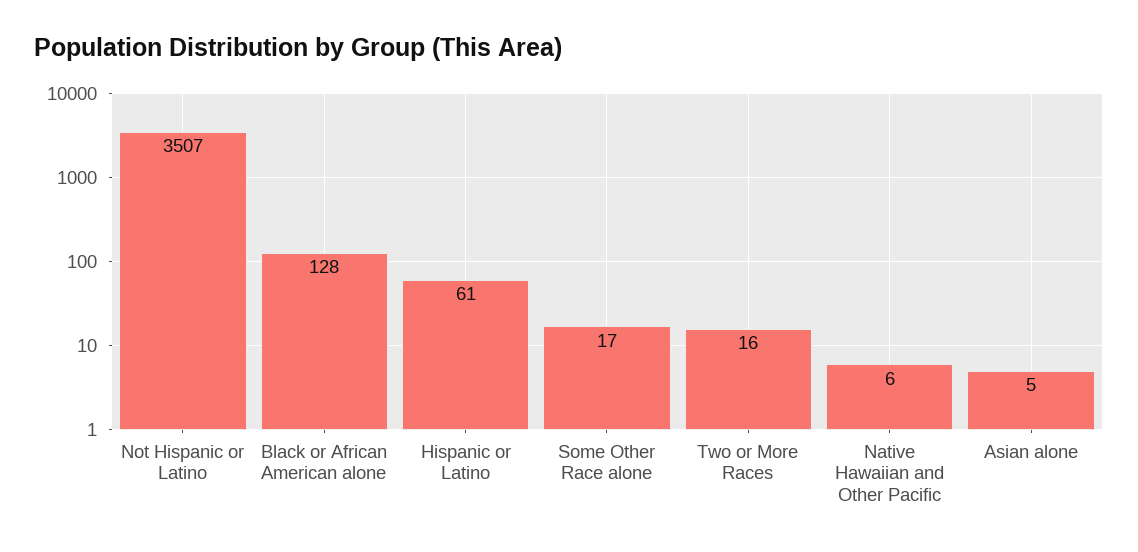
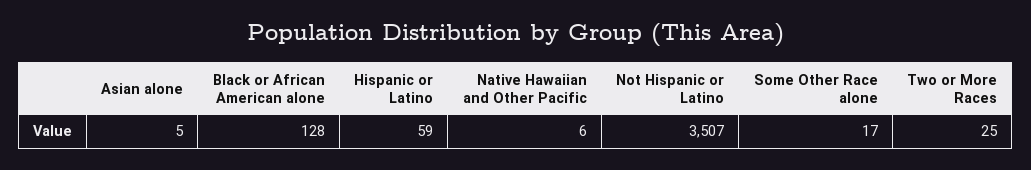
Hispanic or Latino: 61 -> 59
Two or More Races: 16 -> 25

